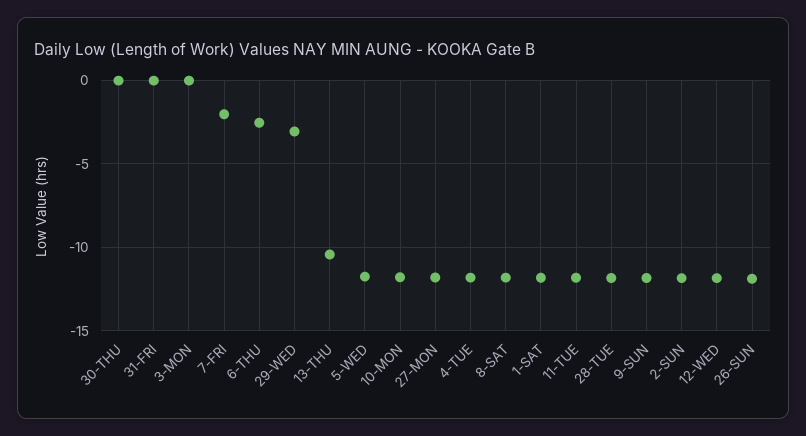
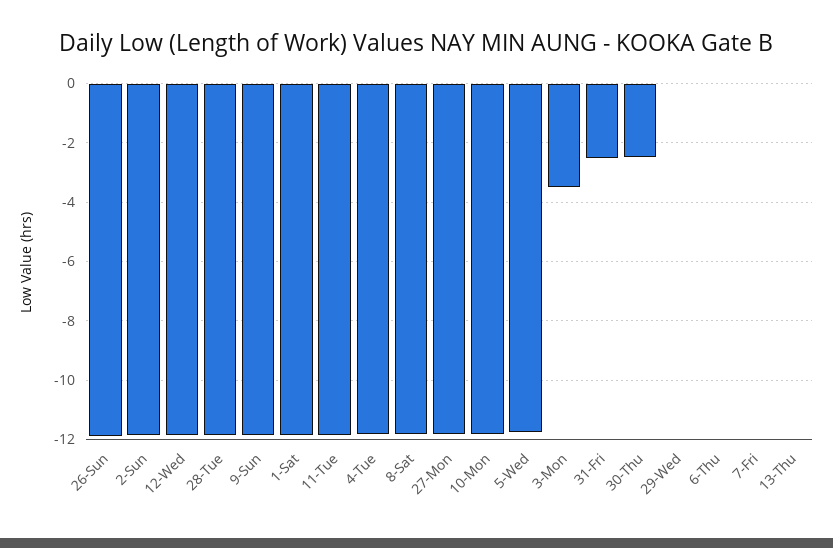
30-THU: 0 -> -2.5
31-FRI: 0 -> -2.5
3-MON: 0 -> -3.5
7-FRI: -2 -> 0
6-THU: -2.5 -> 0
29-WED: -3 -> 0
13-THU: -10.5 -> 0

